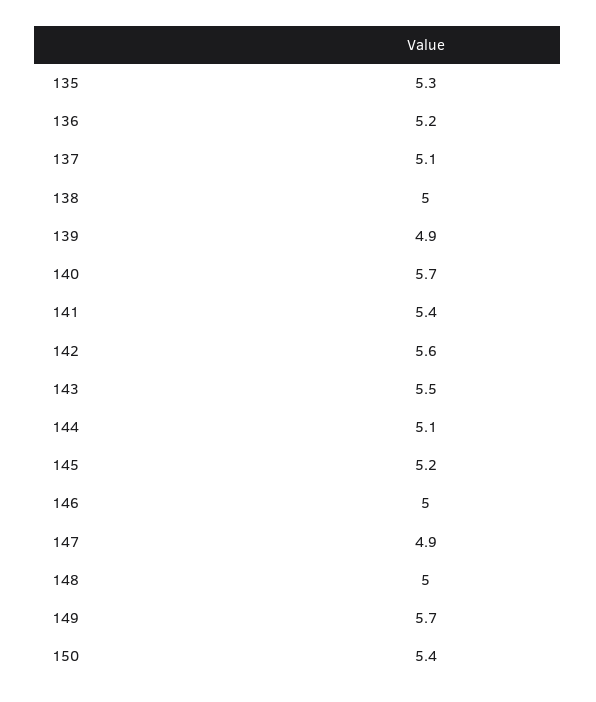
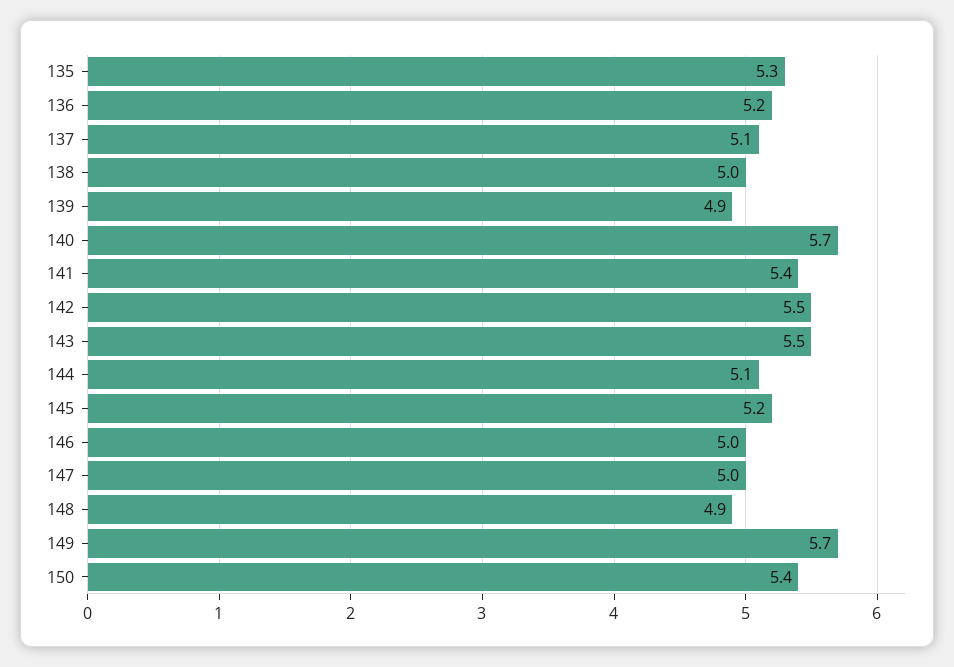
142: 5.6 -> 5.5
147: 4.9 -> 5
148: 5 -> 4.9

